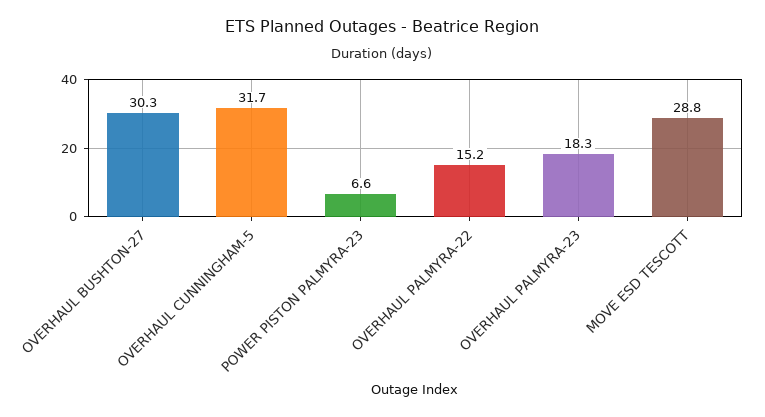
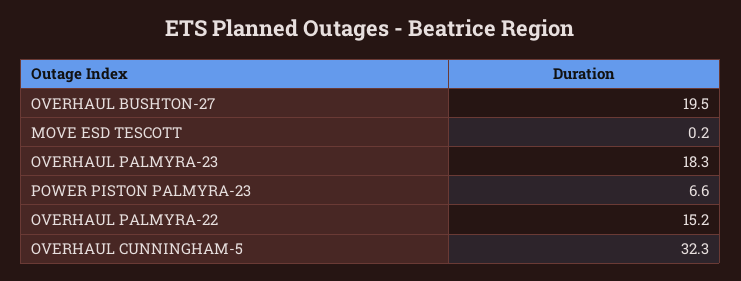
OVERHAUL BUSHTON-27: 30.3 -> 19.5
OVERHAUL CUNNINGHAM-5: 31.7 -> 32.3
MOVE ESD TESCOTT: 28.8 -> 0.2

